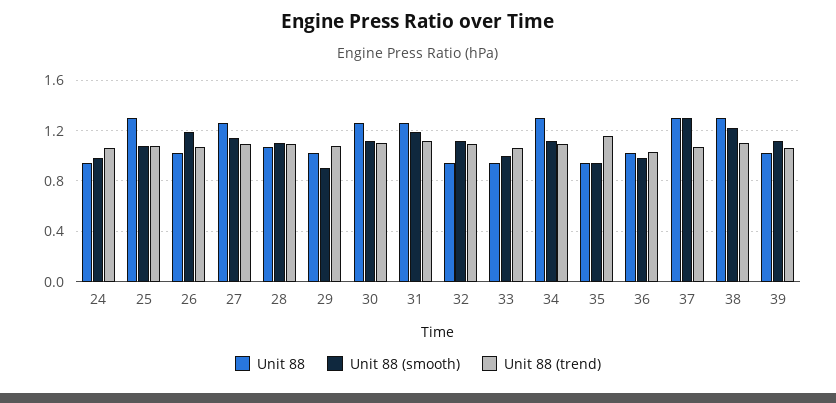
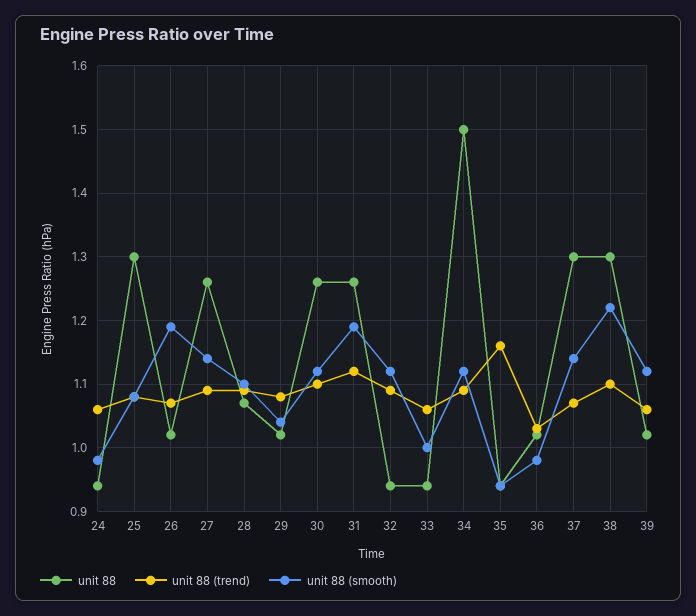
Unit 88 (smooth), 29: 0.9 -> 1.04
Unit 88, 34: 1.3 -> 1.5
Unit 88 (smooth), 37: 1.3 -> 1.14

